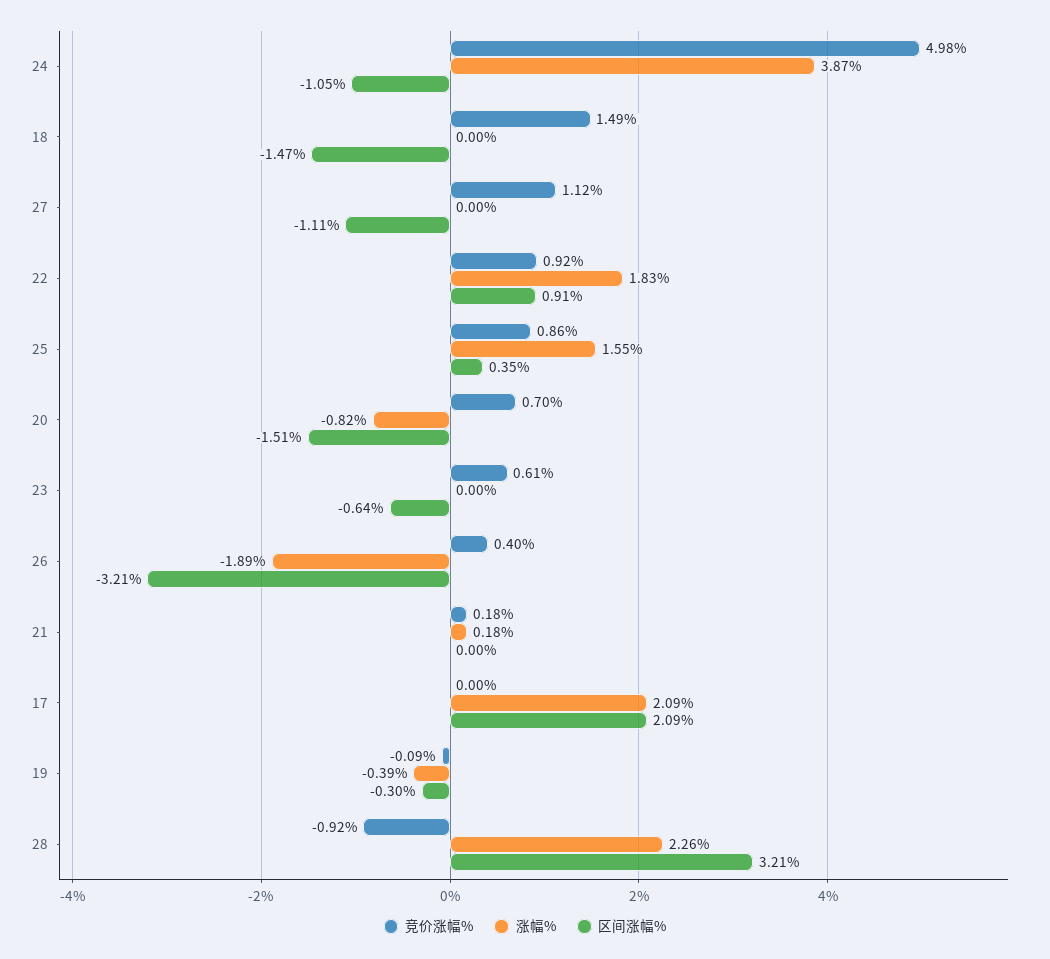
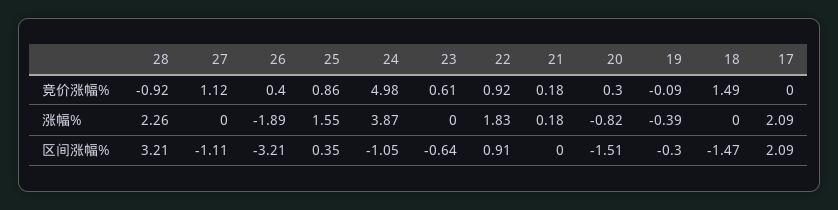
竞价涨幅%, 20: 0.7 -> 0.3

